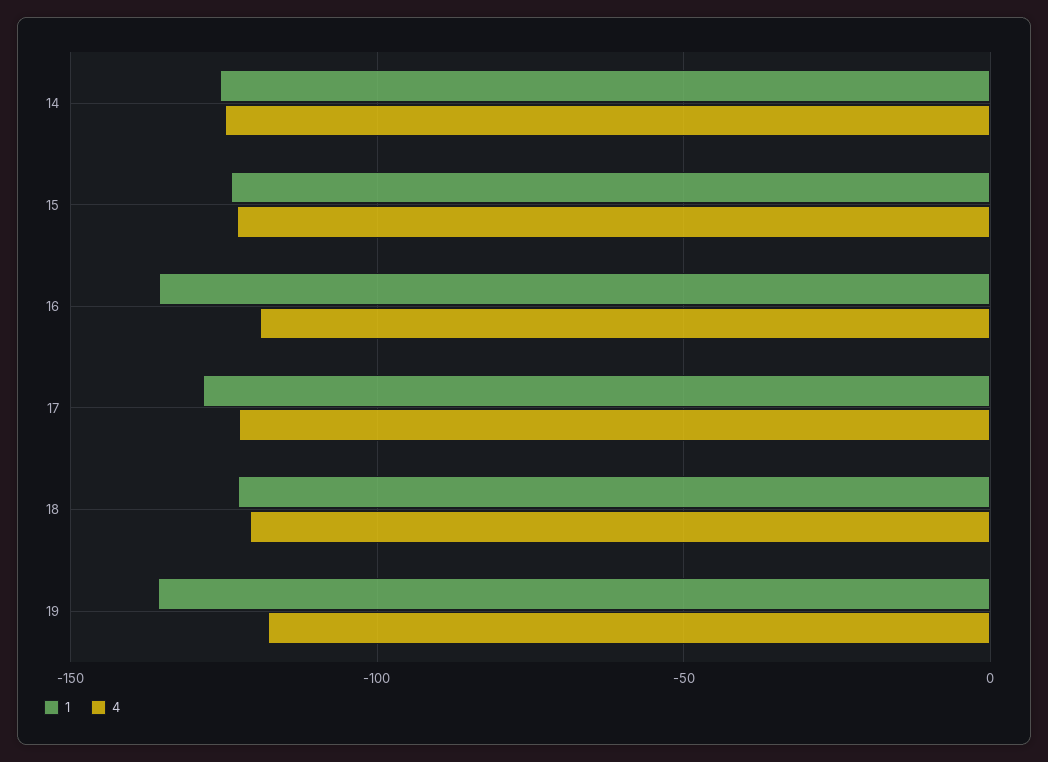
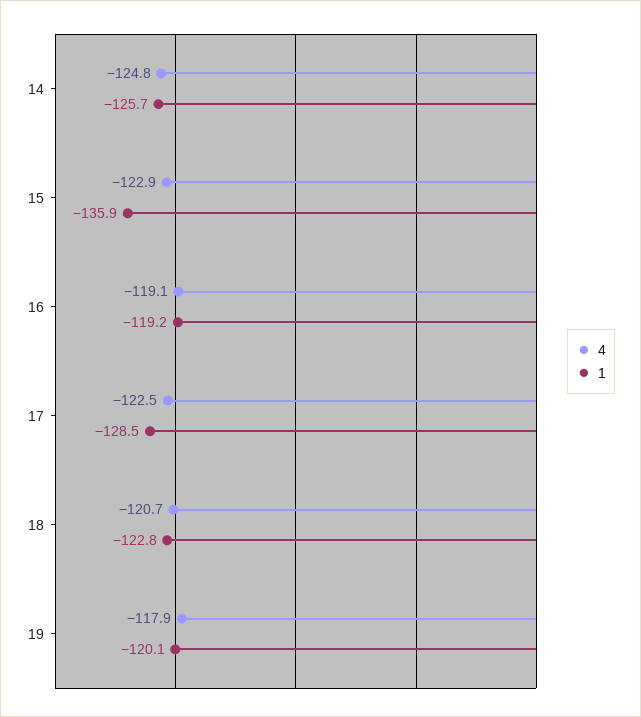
1, 15: -125 -> -135.9
1, 16: -135 -> -119.2
1, 19: -135 -> -120.1

